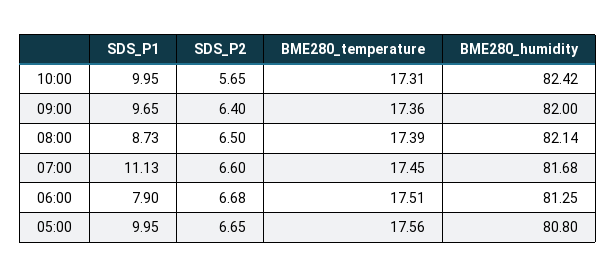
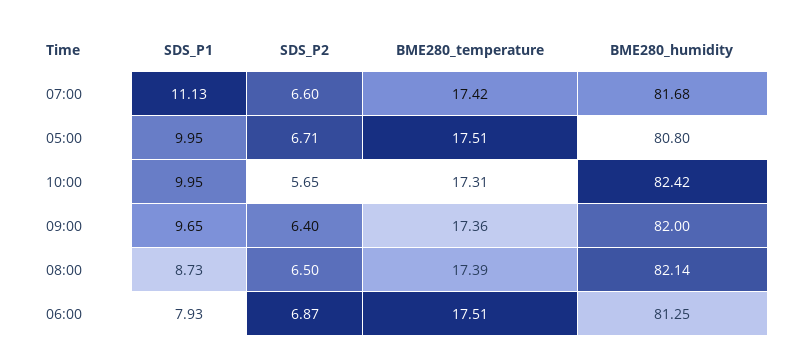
BME280_temperature, 07:00: 17.45 -> 17.42
SDS_P1, 06:00: 7.9 -> 7.93
SDS_P2, 06:00: 6.68 -> 6.87
SDS_P2, 05:00: 6.65 -> 6.71
BME280_temperature, 05:00: 17.56 -> 17.51

